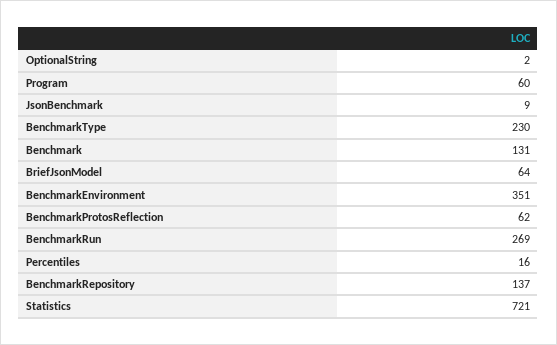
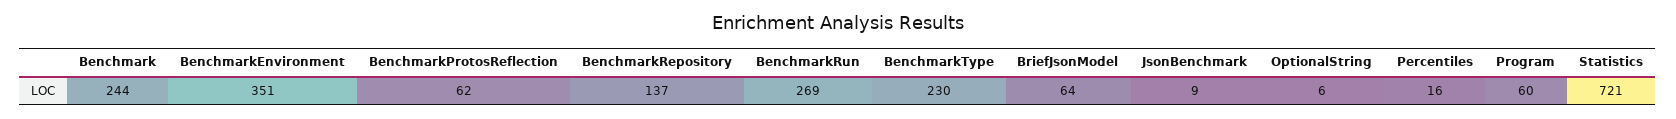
OptionalString: 2 -> 6
Benchmark: 131 -> 244

